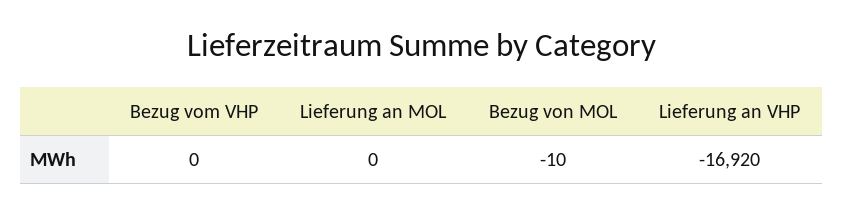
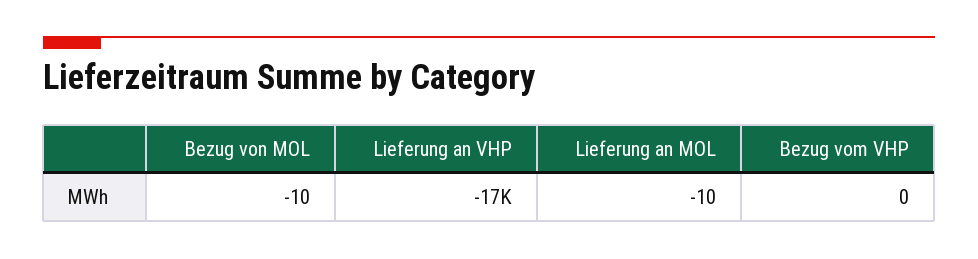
Lieferung an MOL: 0 -> -10

